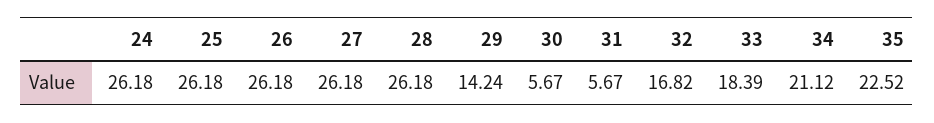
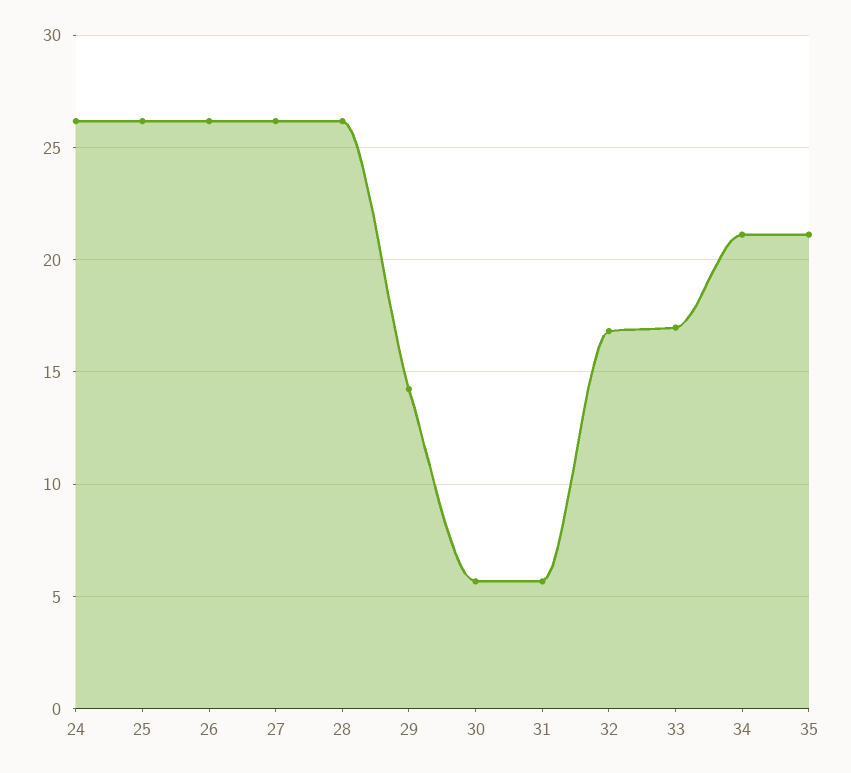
33: 18.39 -> 17
35: 22.52 -> 21

